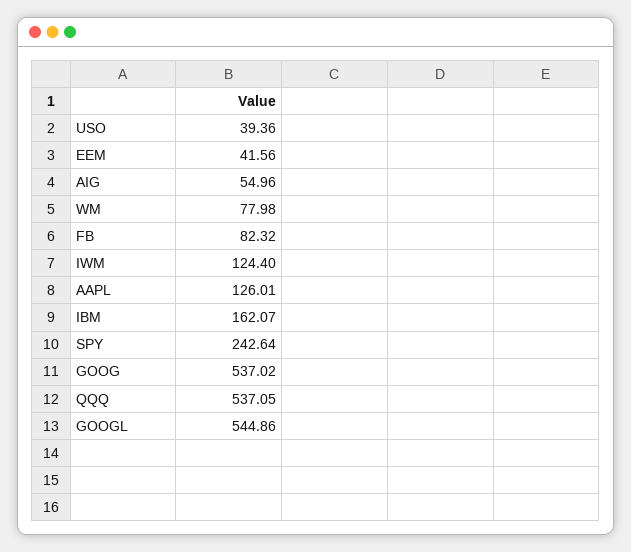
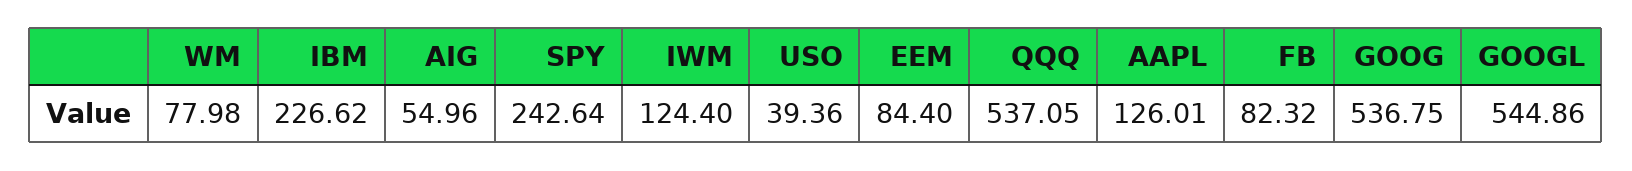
EEM: 41.56 -> 84.4
IBM: 162.07 -> 226.62
GOOG: 537.02 -> 536.75

